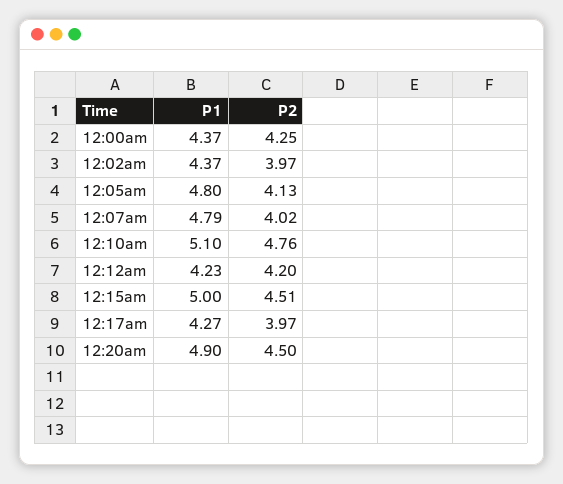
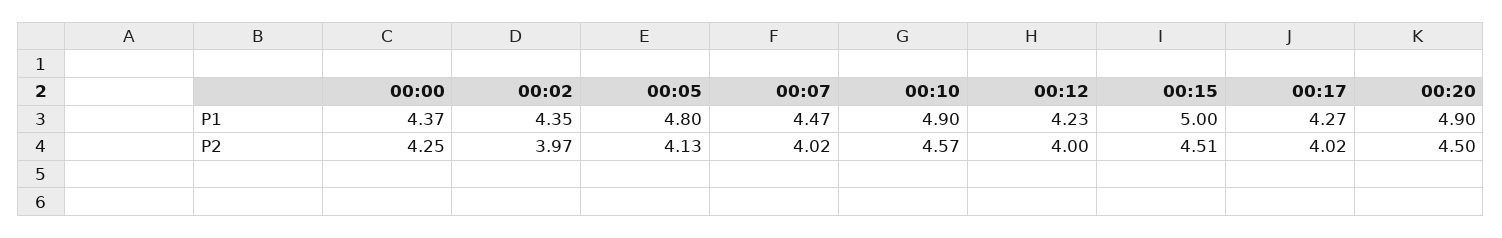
P1, 12:02am: 4.37 -> 4.35
P1, 12:07am: 4.79 -> 4.47
P1, 12:10am: 5.1 -> 4.9
P2, 12:10am: 4.76 -> 4.57
P2, 12:12am: 4.2 -> 4
P2, 12:17am: 3.97 -> 4.02

